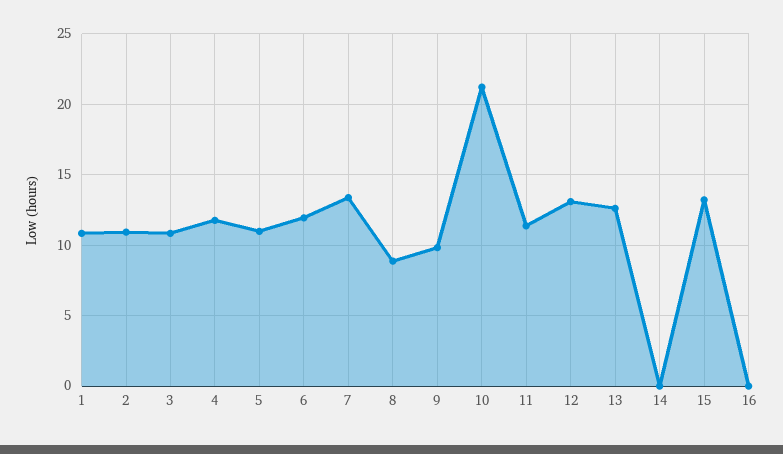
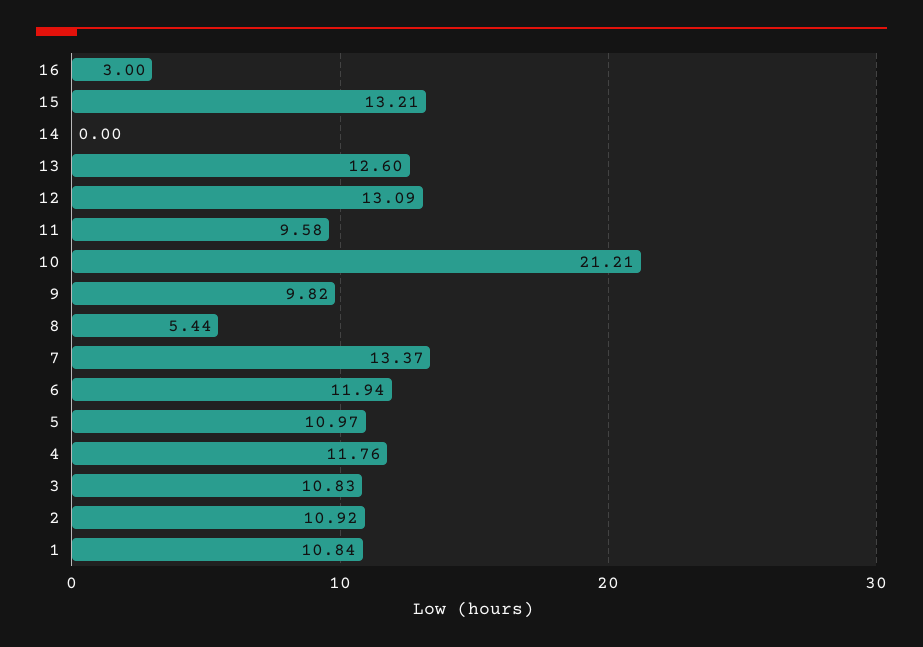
8: 9 -> 5.44
11: 11.5 -> 9.58
16: 0 -> 3

